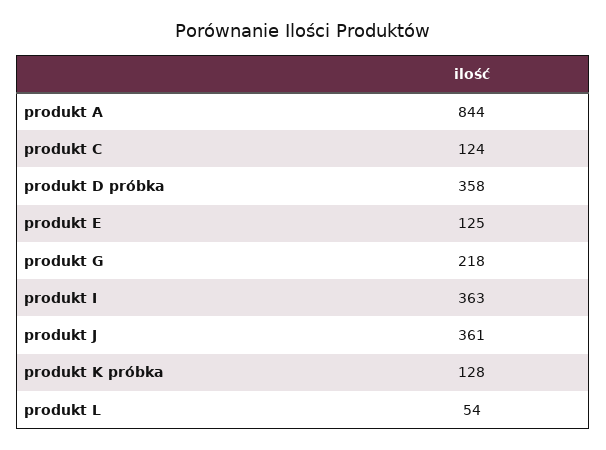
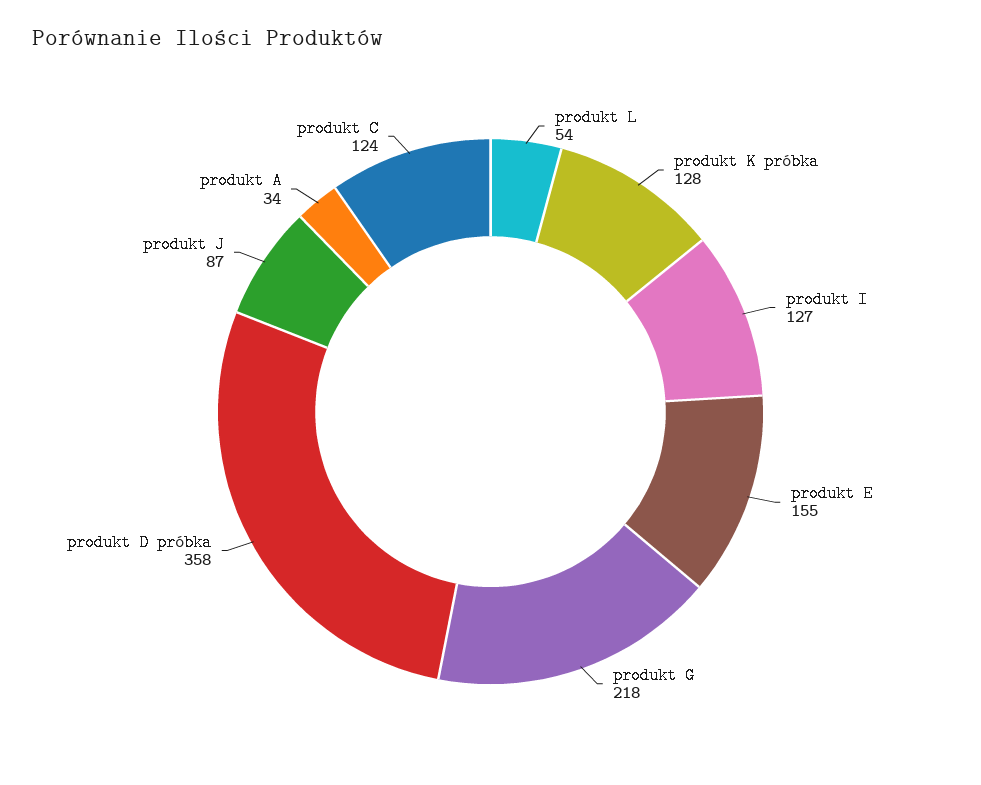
produkt A: 844 -> 34
produkt E: 125 -> 155
produkt I: 363 -> 127
produkt J: 361 -> 87

